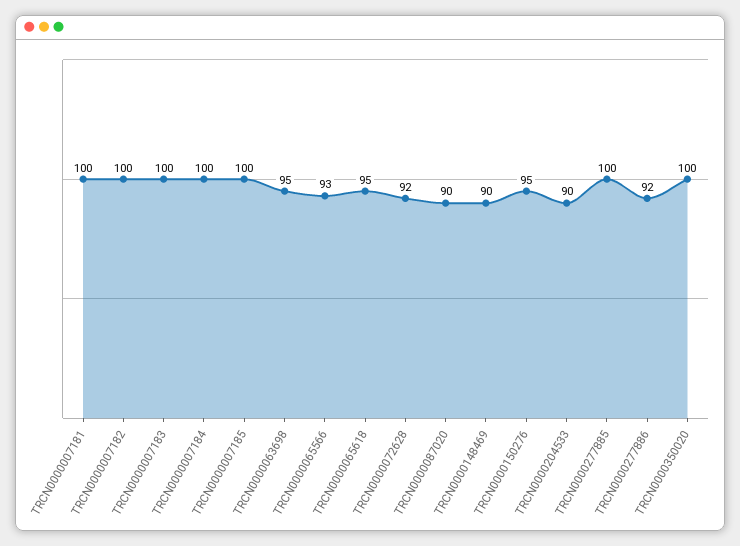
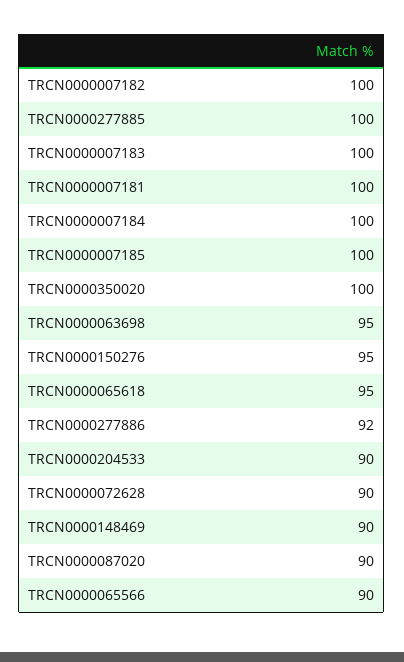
TRCN0000065566: 93 -> 90
TRCN0000072628: 92 -> 90

